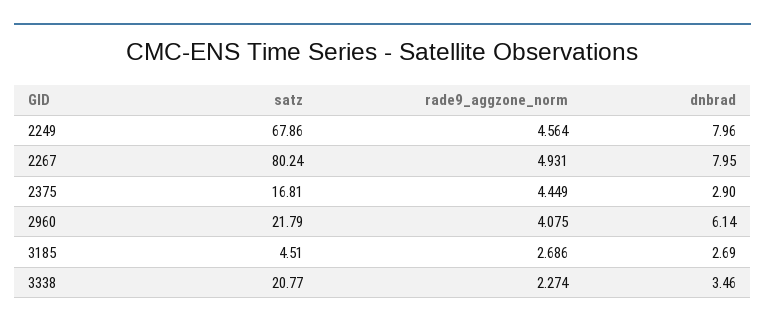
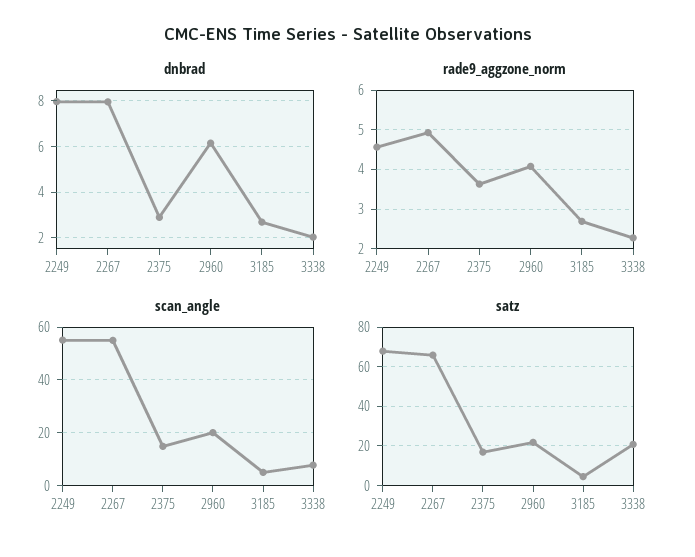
satz, 2267: 80.24 -> 65
rade9_aggzone_norm, 2375: 4.449 -> 3.6
dnbrad, 3338: 3.46 -> 2
scan_angle, 2249: none -> 55
scan_angle, 2267: none -> 55
scan_angle, 2375: none -> 15
scan_angle, 2960: none -> 20
scan_angle, 3185: none -> 5
scan_angle, 3338: none -> 7.5

